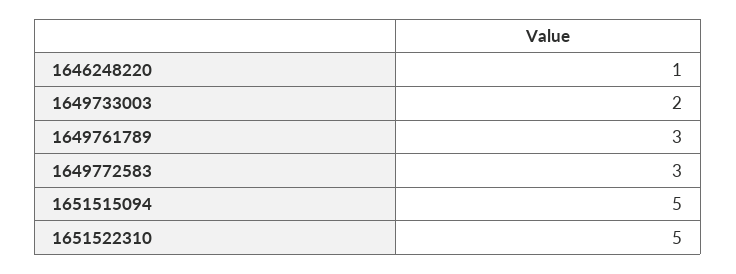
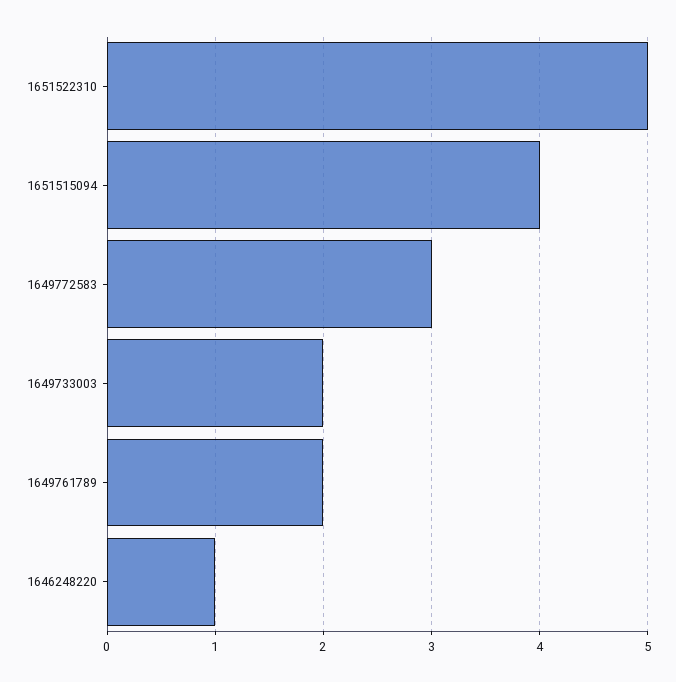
1649761789: 3 -> 2
1651515094: 5 -> 4

